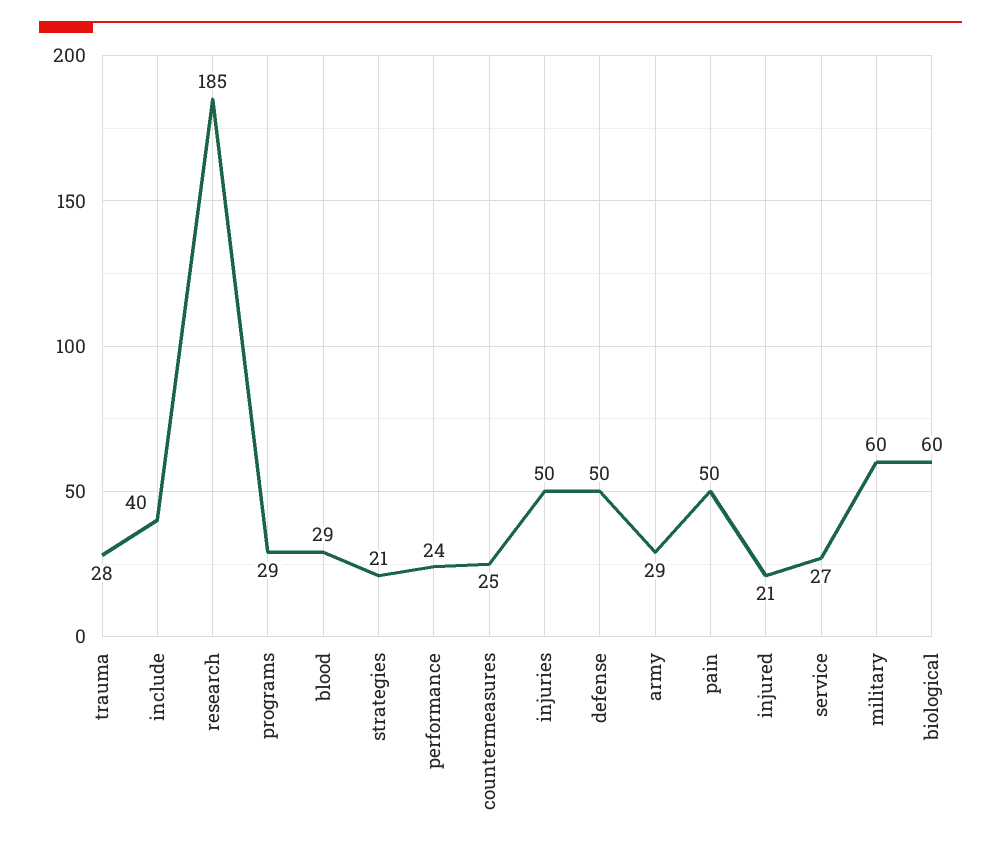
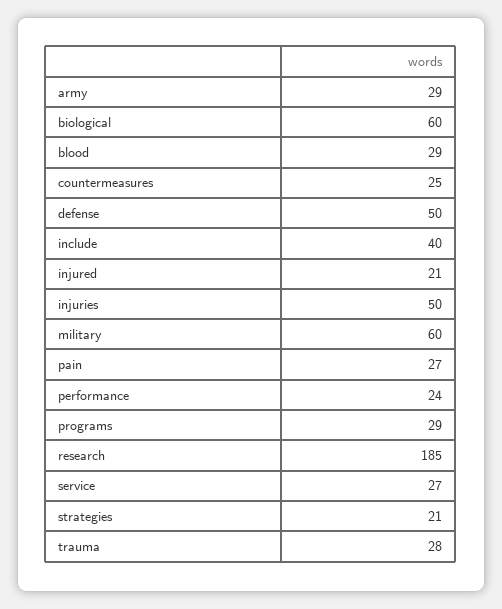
pain: 50 -> 27

